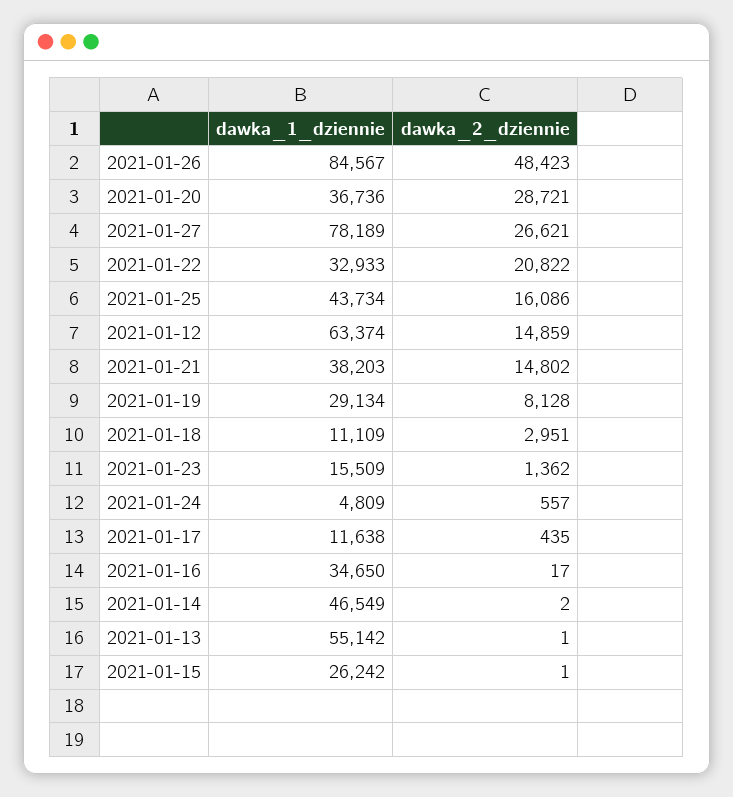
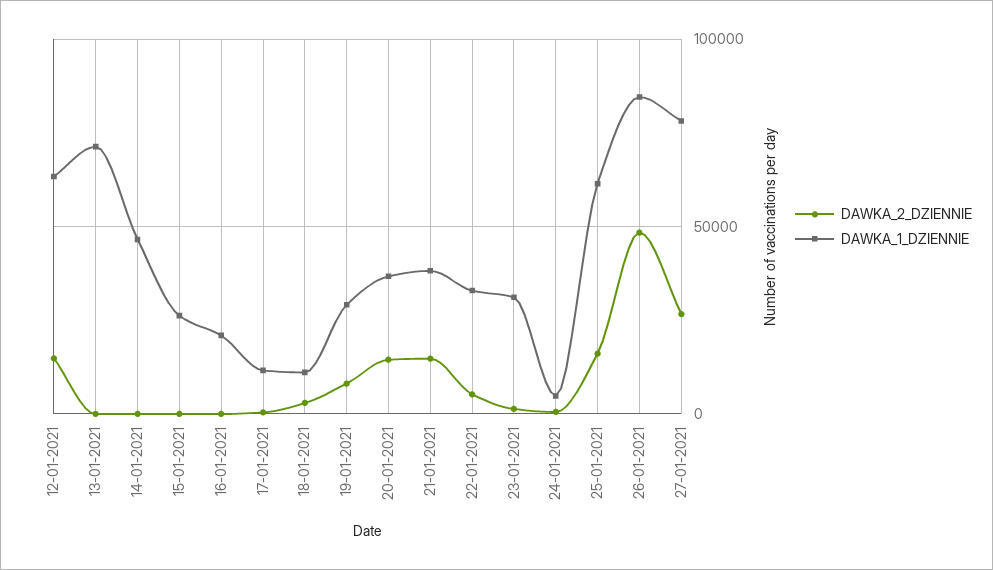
dawka_2_dziennie, 2021-01-20: 28721 -> 15000
dawka_2_dziennie, 2021-01-22: 20822 -> 5000
dawka_1_dziennie, 2021-01-25: 43734 -> 60000
dawka_1_dziennie, 2021-01-23: 15509 -> 30000
dawka_1_dziennie, 2021-01-16: 34650 -> 20000
dawka_1_dziennie, 2021-01-13: 55142 -> 70000

